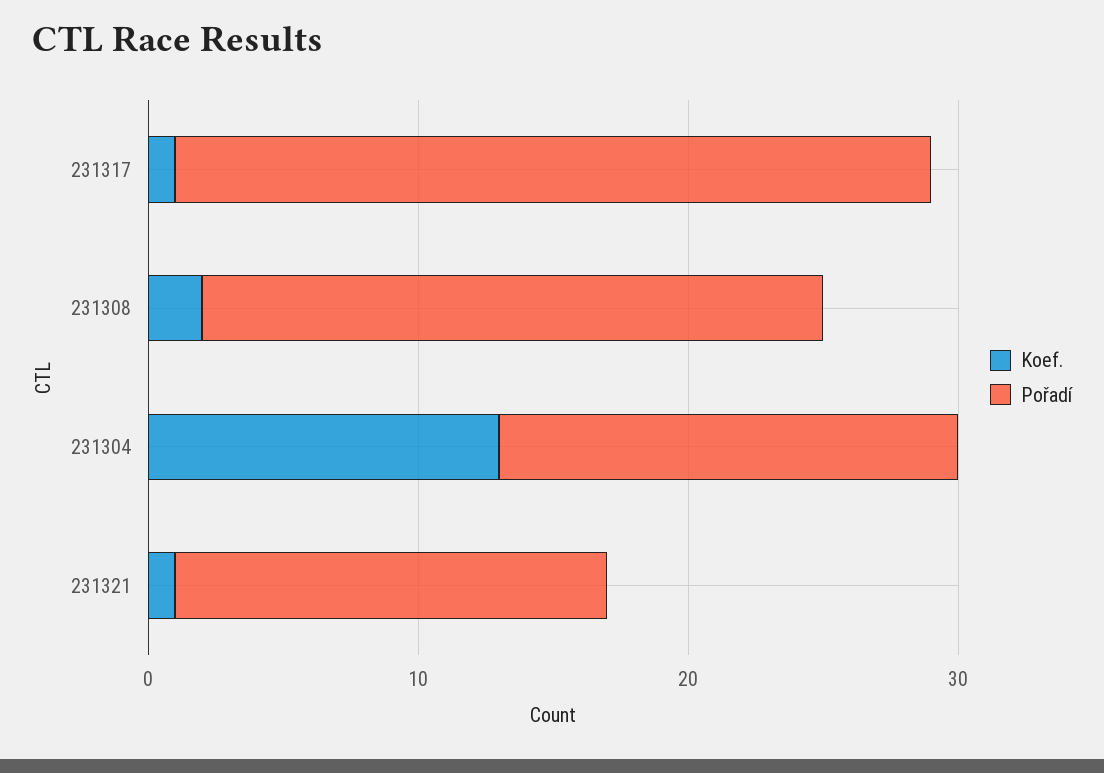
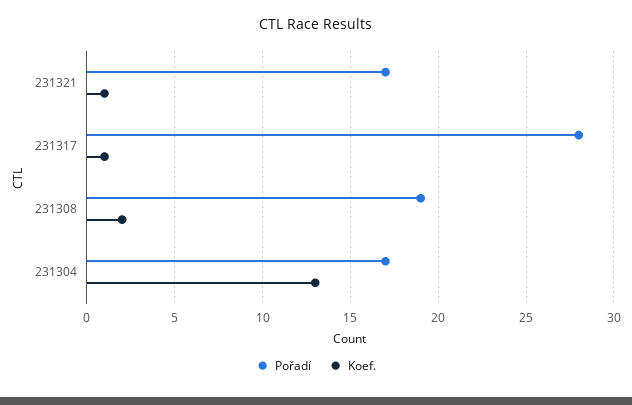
Pořadí, 231308: 23 -> 19
Pořadí, 231321: 16 -> 17

